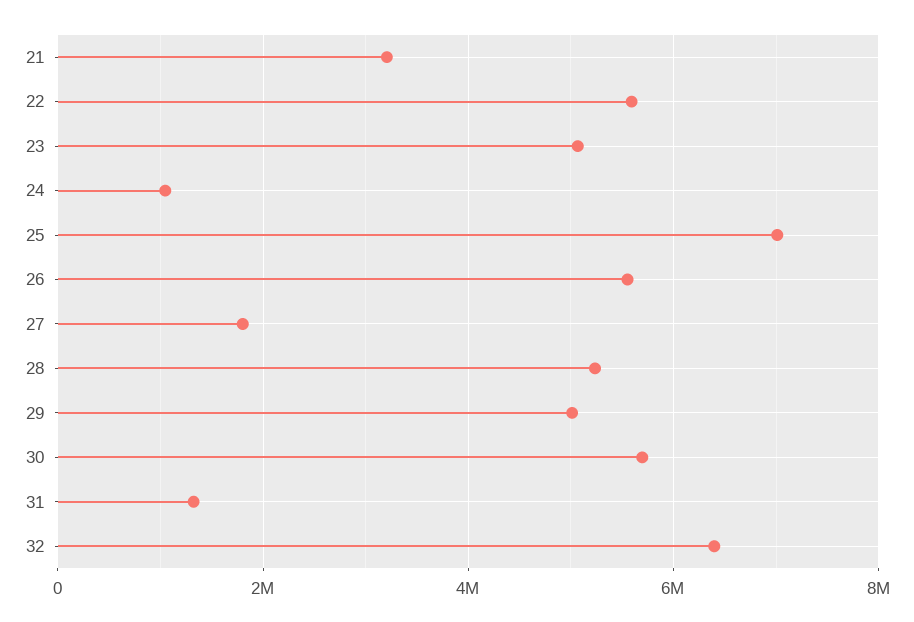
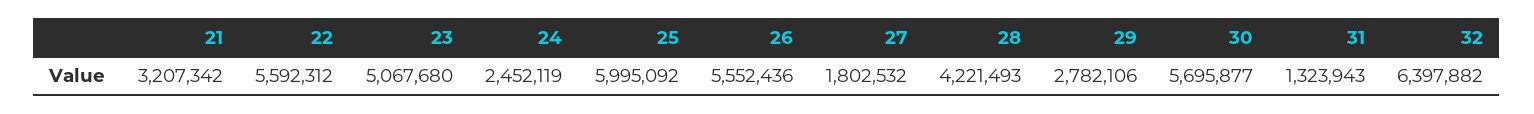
24: 1000000 -> 2452119
25: 7000000 -> 5995092
28: 5200000 -> 4221493
29: 5000000 -> 2782106

